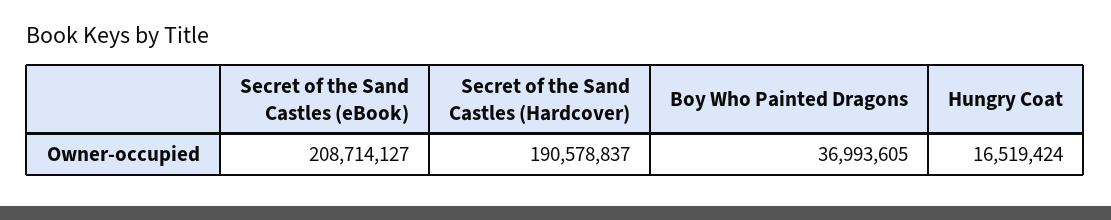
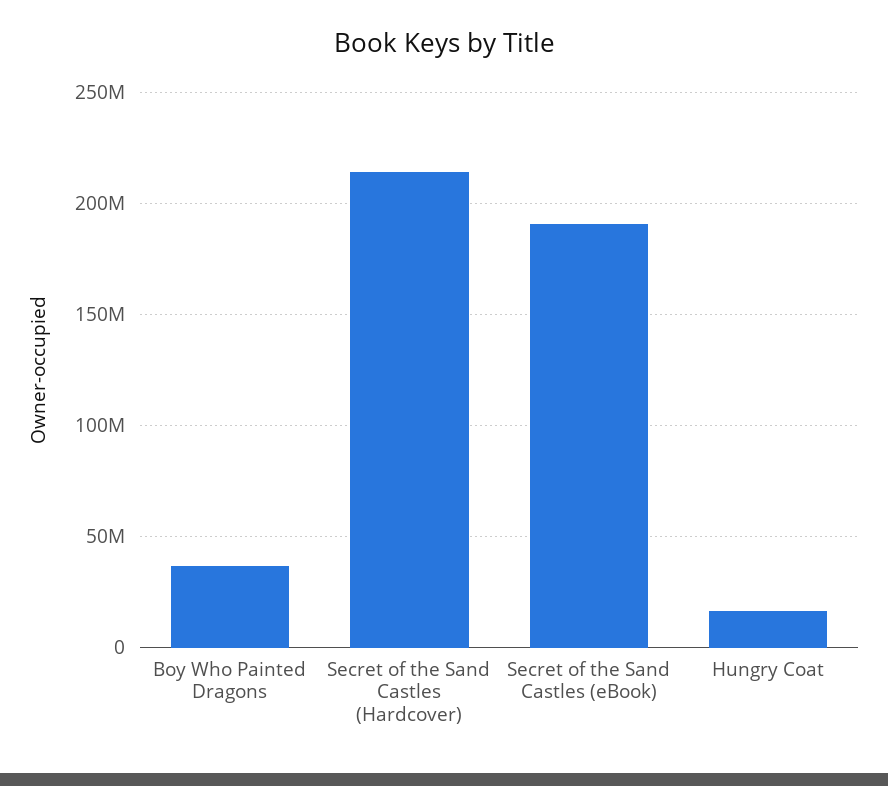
Secret of the Sand Castles (eBook): 208714127 -> 190000000
Secret of the Sand Castles (Hardcover): 190578837 -> 215000000

